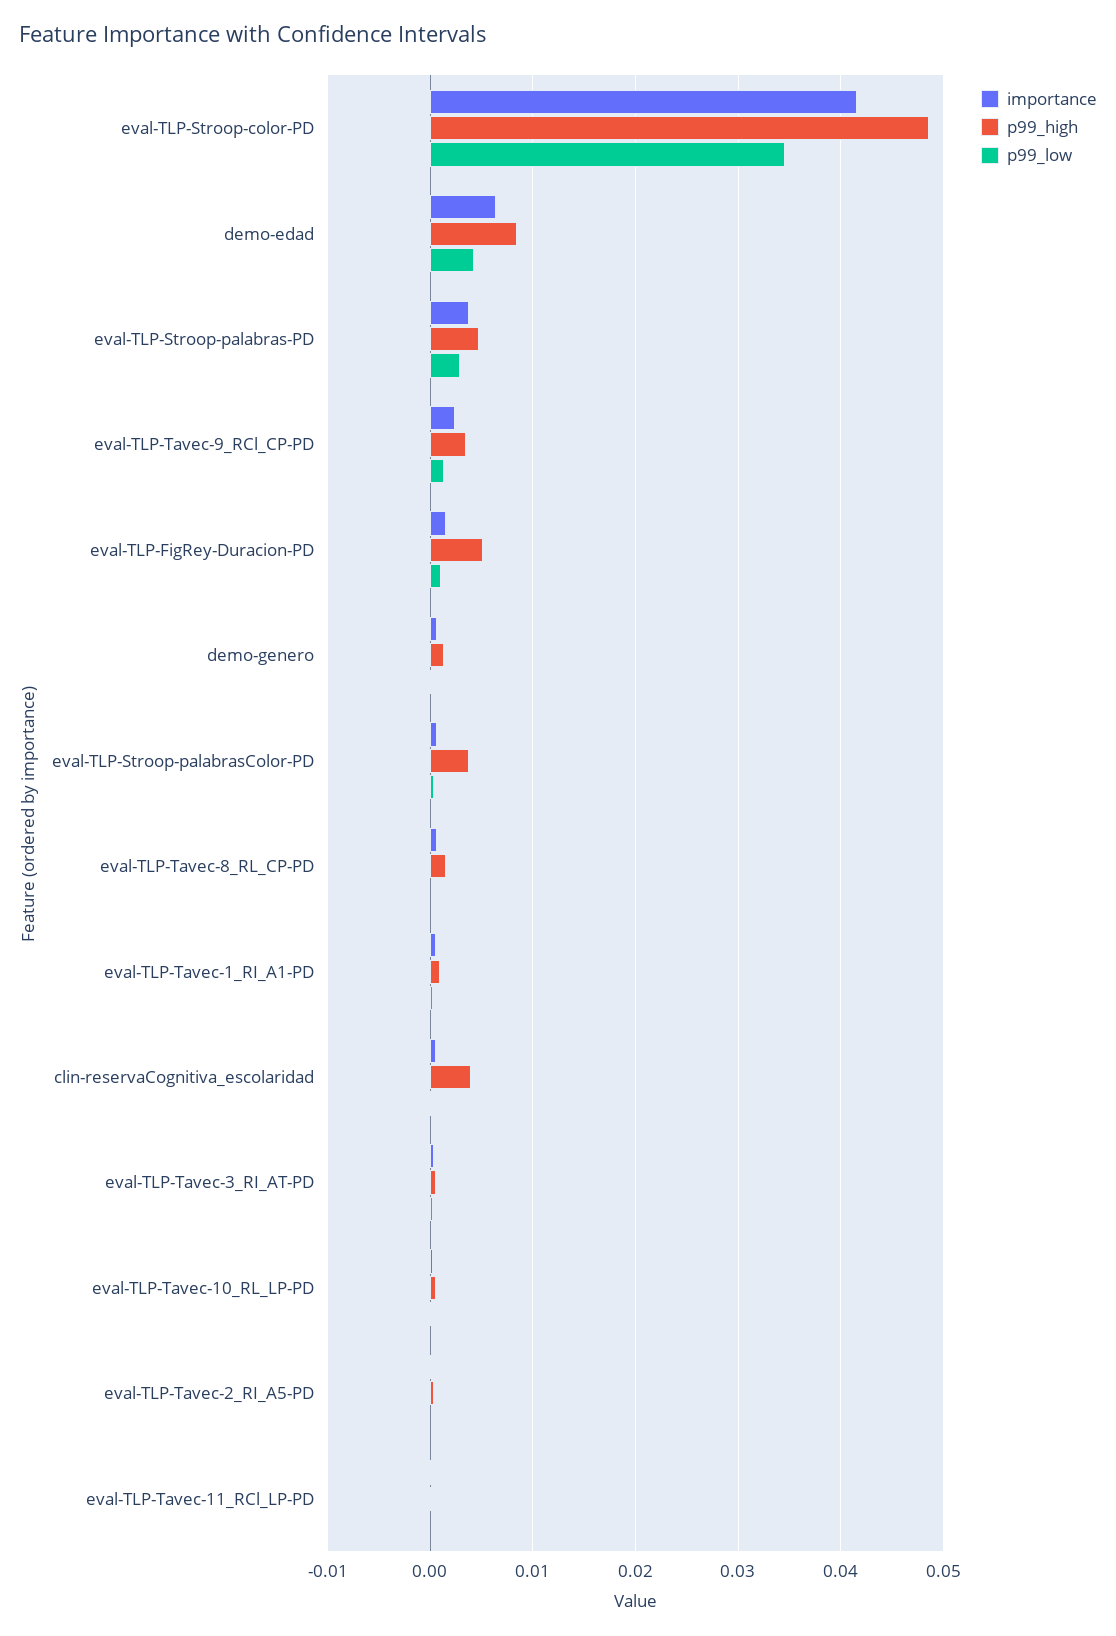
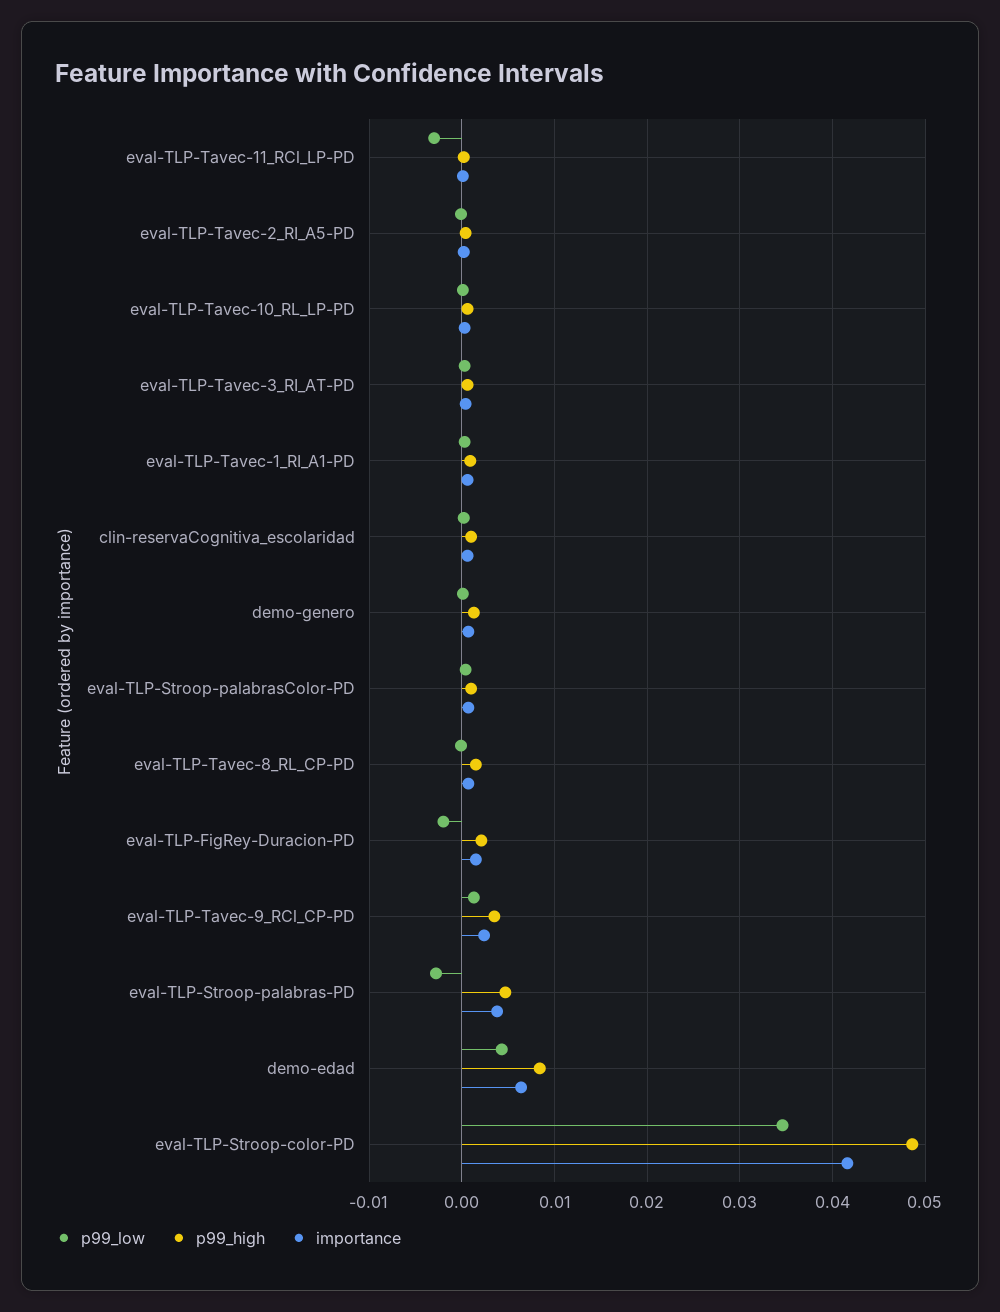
p99_low, eval-TLP-Stroop-palabras-PD: 0.003 -> -0.003
p99_high, eval-TLP-FigRey-Duracion-PD: 0.005 -> 0.002
p99_low, eval-TLP-FigRey-Duracion-PD: 0.001 -> -0.002
p99_high, eval-TLP-Stroop-palabrasColor-PD: 0.004 -> 0.001
p99_high, clin-reservaCognitiva_escolaridad: 0.004 -> 0.001
p99_low, eval-TLP-Tavec-11_RCl_LP-PD: 0 -> -0.003

